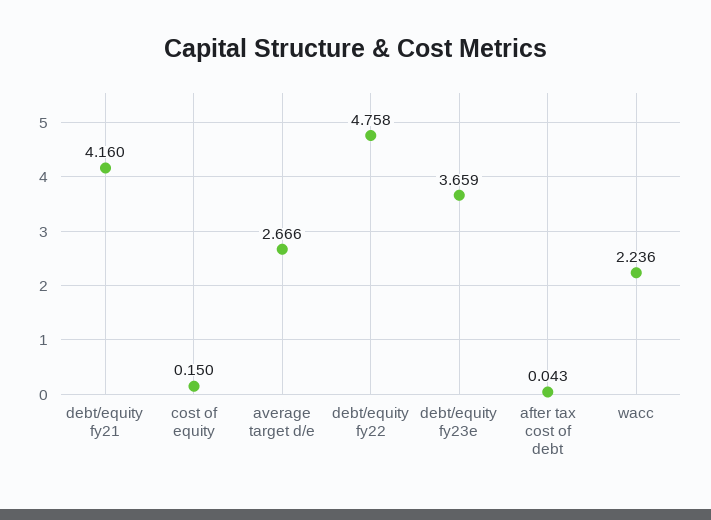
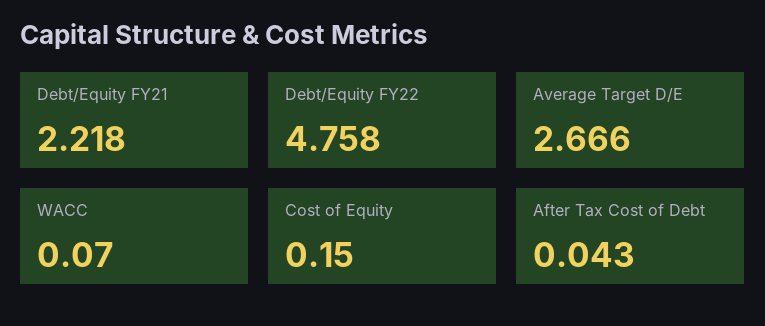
debt/equity fy21: 4.16 -> 2.218
debt/equity fy23e: 3.659 -> none
wacc: 2.236 -> 0.07

